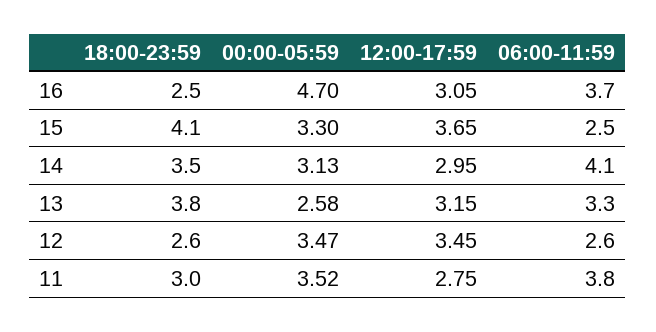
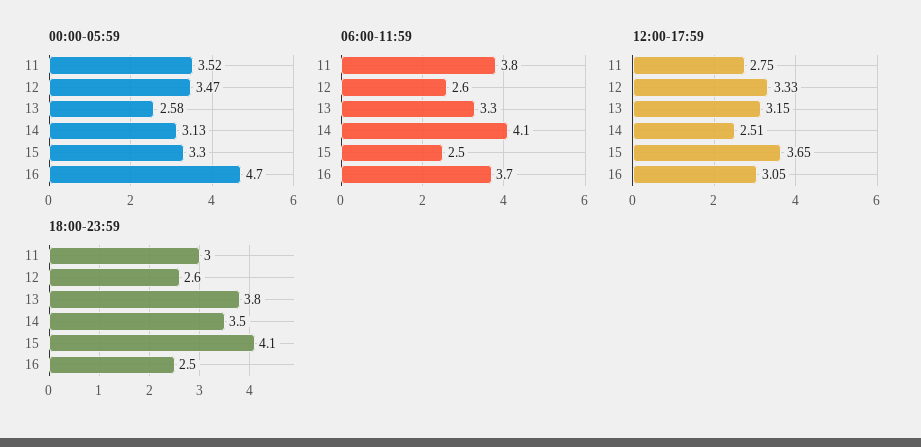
12:00-17:59, 14: 2.95 -> 2.51
12:00-17:59, 12: 3.45 -> 3.33

